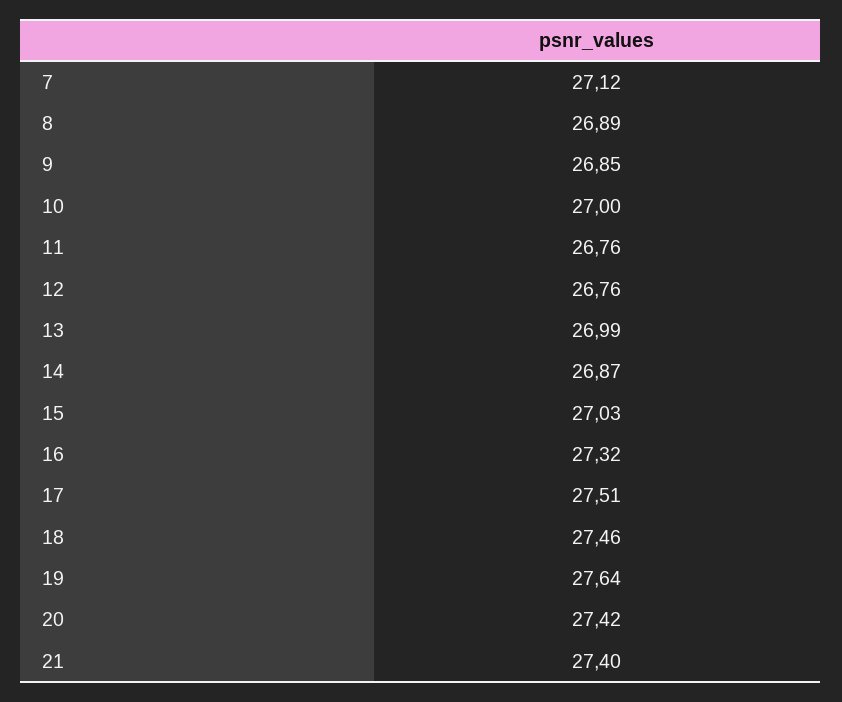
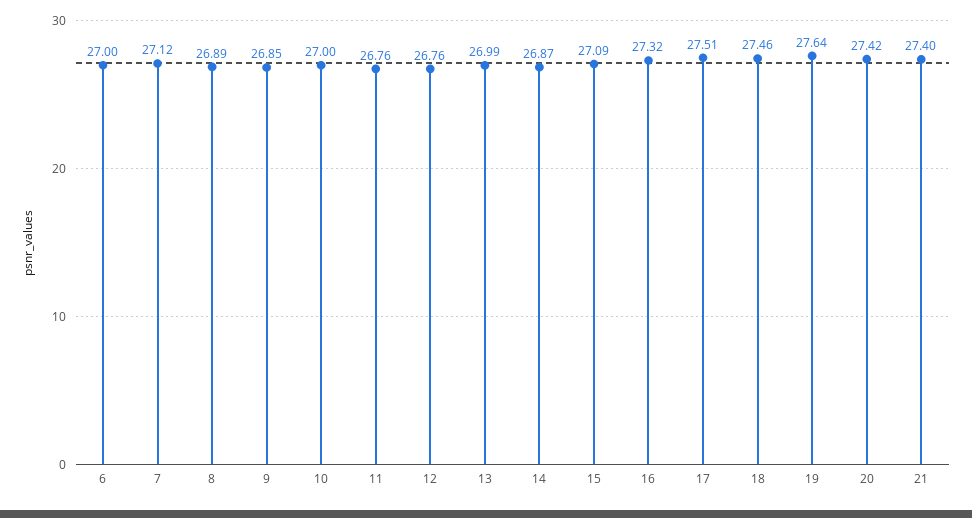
15: 27.03 -> 27.09
6: none -> 27

